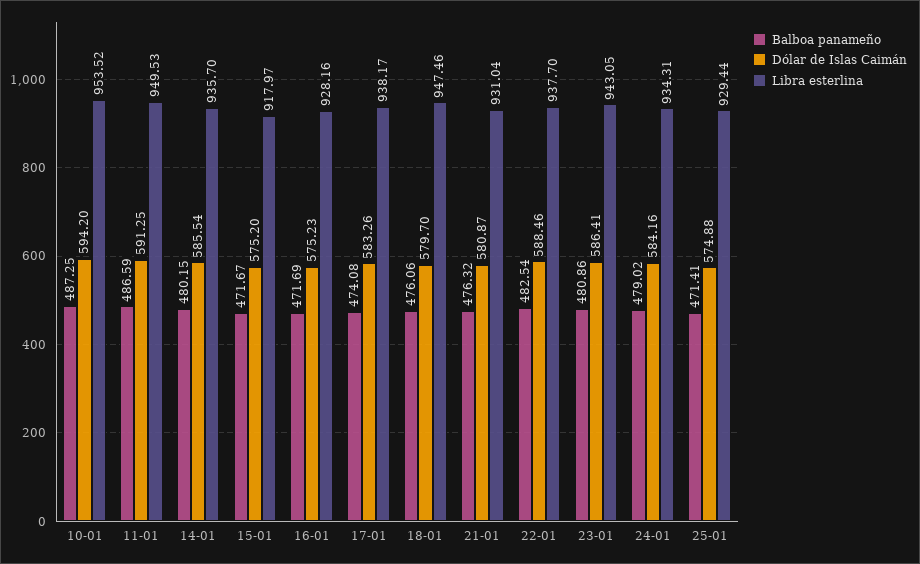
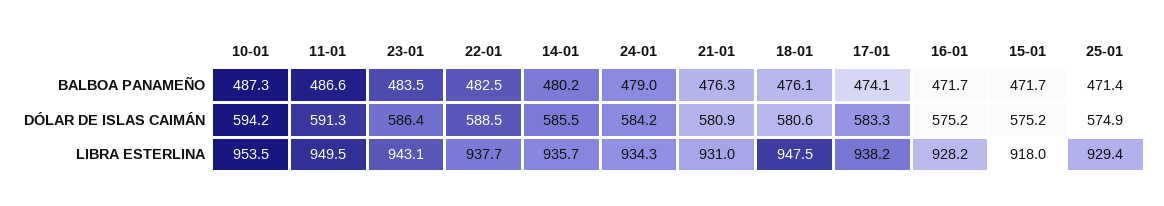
Dólar de Islas Caimán, 18-01: 579.7 -> 580.6
Balboa panameño, 23-01: 480.86 -> 483.5

